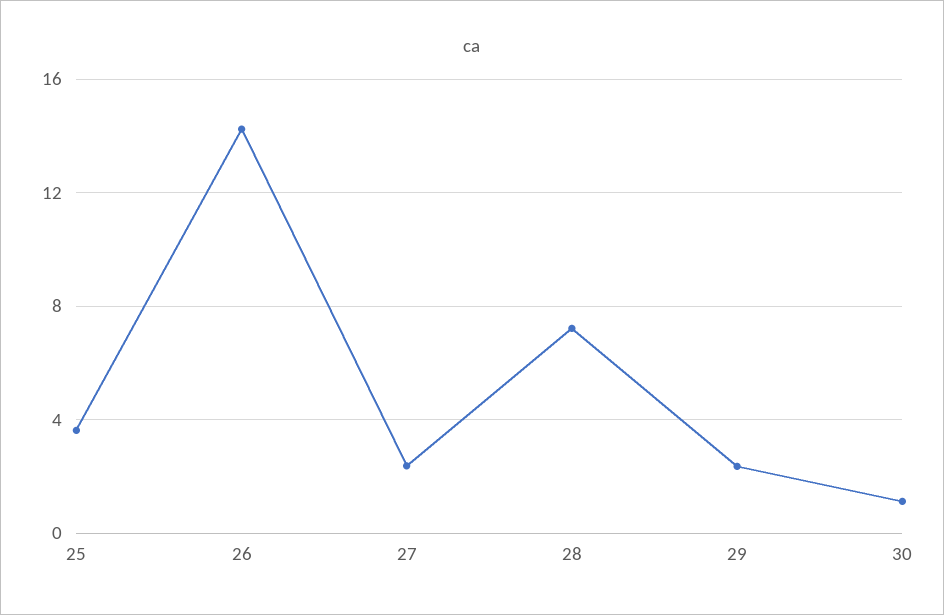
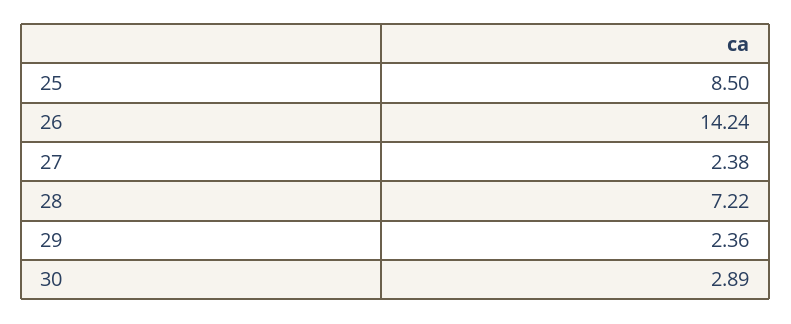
25: 3.5 -> 8.5
30: 1 -> 2.89

